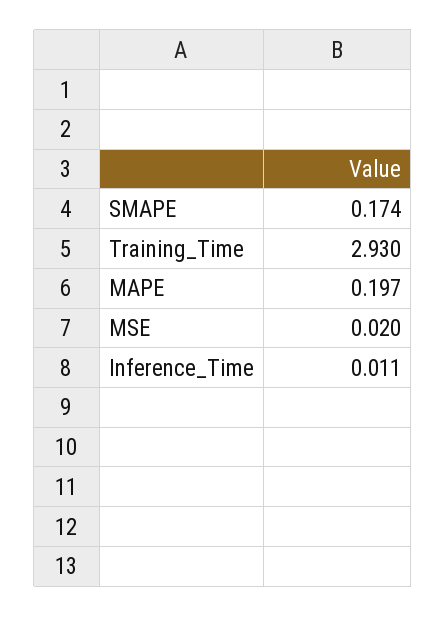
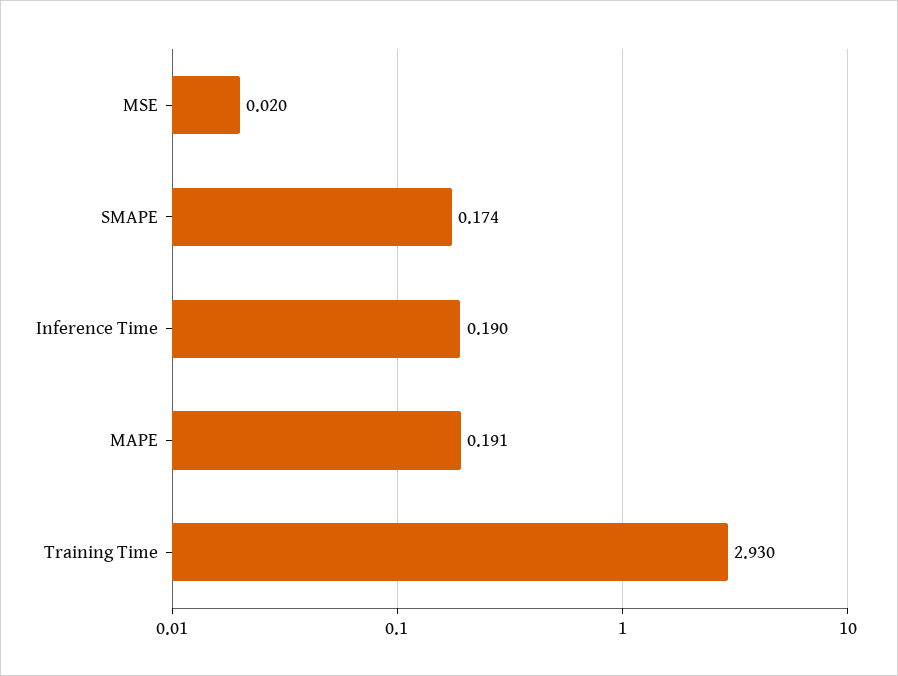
MAPE: 0.197 -> 0.191
Inference_Time: 0.011 -> 0.19

